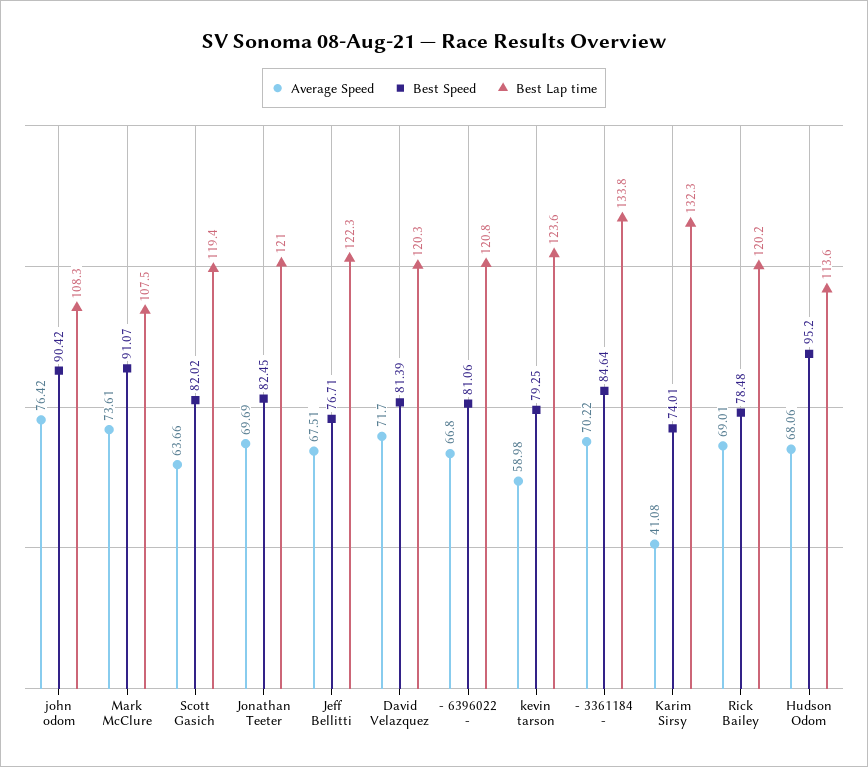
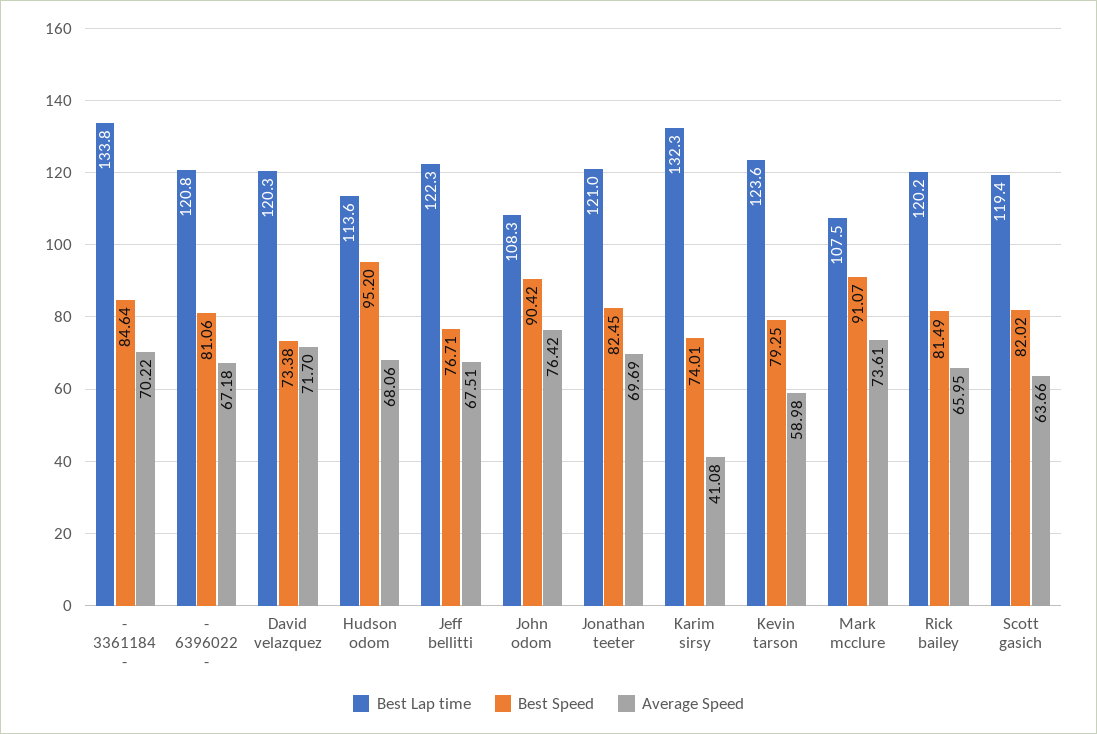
Best Speed, David Velazquez: 81.39 -> 73.38
Average Speed, - 6396022 -: 66.8 -> 67.18
Average Speed, Rick Bailey: 69.01 -> 65.95
Best Speed, Rick Bailey: 78.48 -> 81.49

